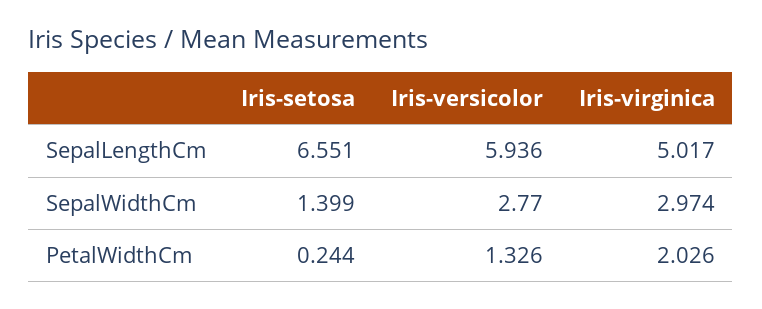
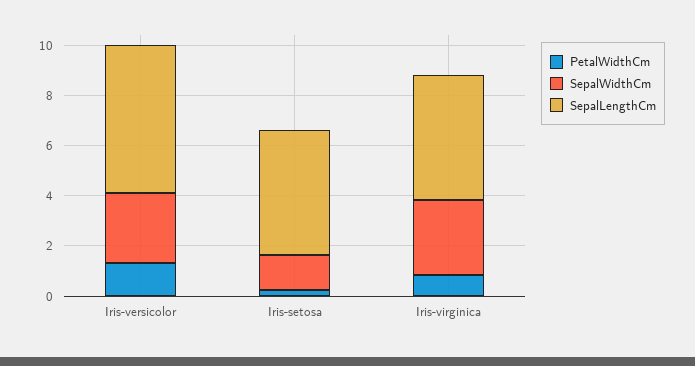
SepalLengthCm, Iris-setosa: 6.551 -> 5
PetalWidthCm, Iris-virginica: 2.026 -> 1

